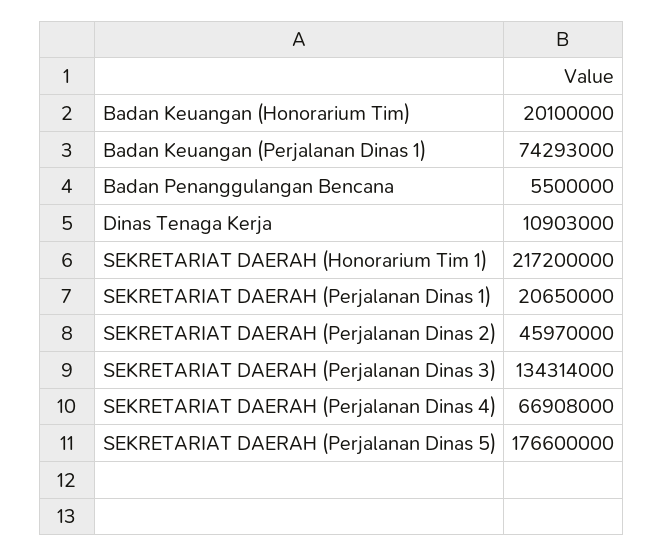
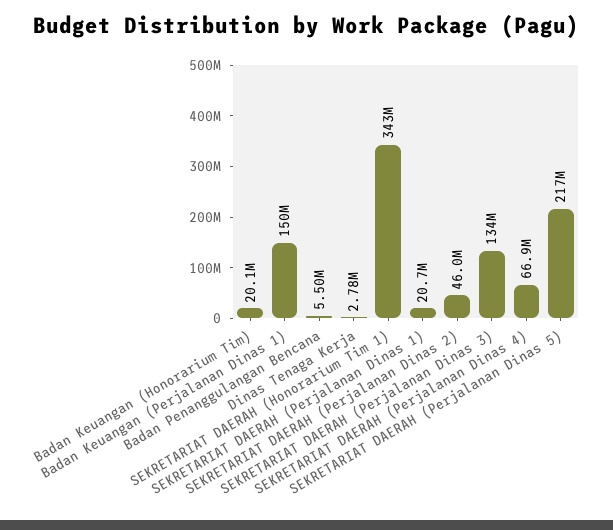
Badan Keuangan (Perjalanan Dinas 1): 74293000 -> 150000000
Dinas Tenaga Kerja: 10903000 -> 2780000
SEKRETARIAT DAERAH (Honorarium Tim 1): 217200000 -> 343000000
SEKRETARIAT DAERAH (Perjalanan Dinas 5): 176600000 -> 217000000

